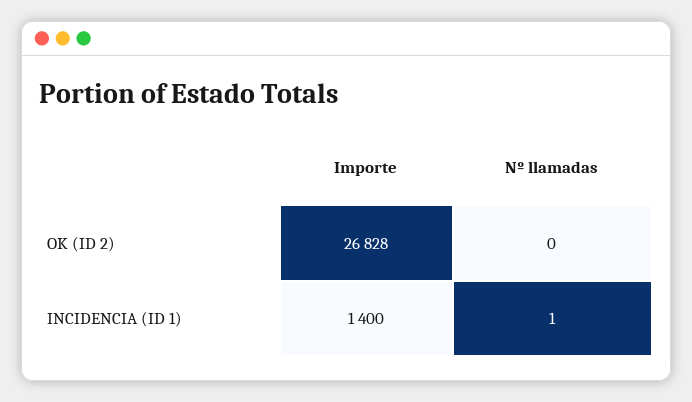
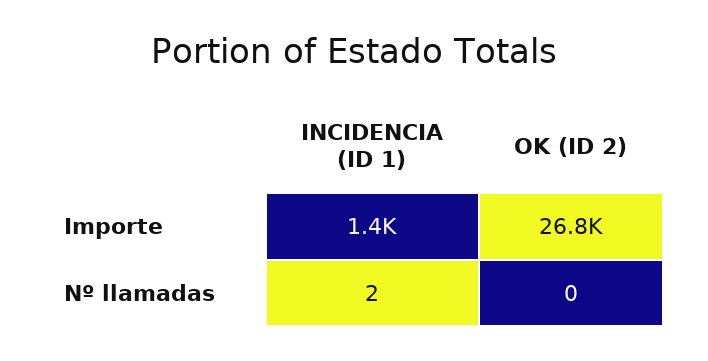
Nº llamadas, INCIDENCIA (ID 1): 1 -> 2

